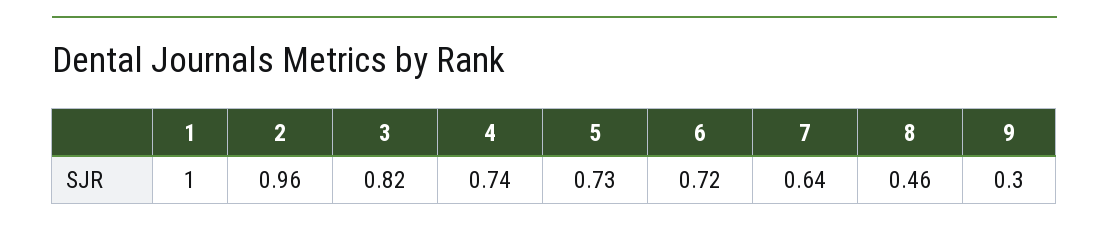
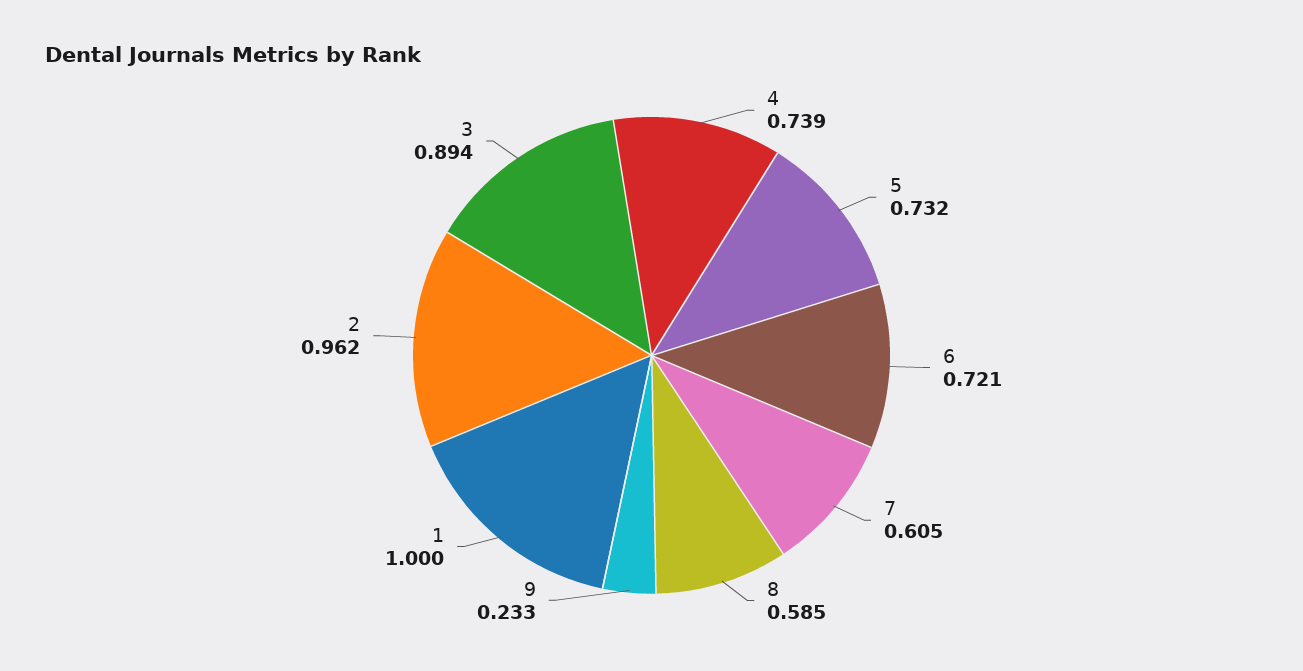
3: 0.82 -> 0.894
7: 0.64 -> 0.605
8: 0.46 -> 0.585
9: 0.3 -> 0.233

